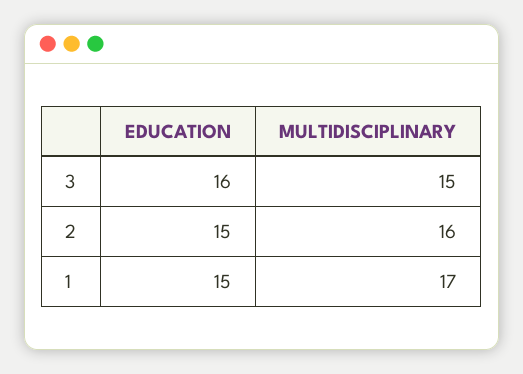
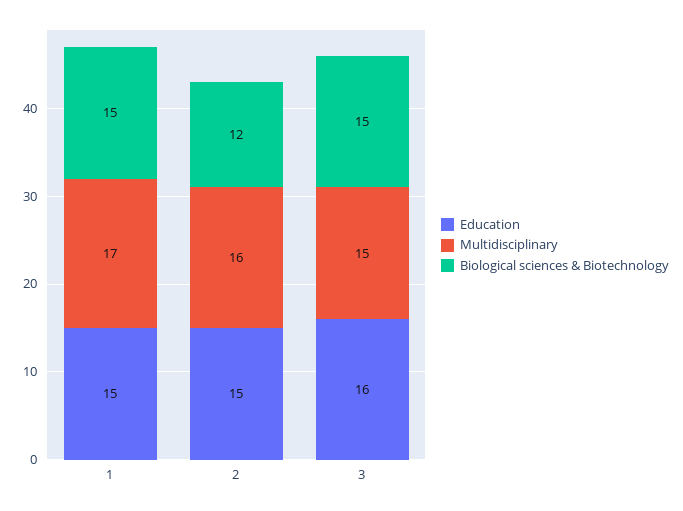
Biological sciences & Biotechnology, 1: none -> 15
Biological sciences & Biotechnology, 2: none -> 12
Biological sciences & Biotechnology, 3: none -> 15

